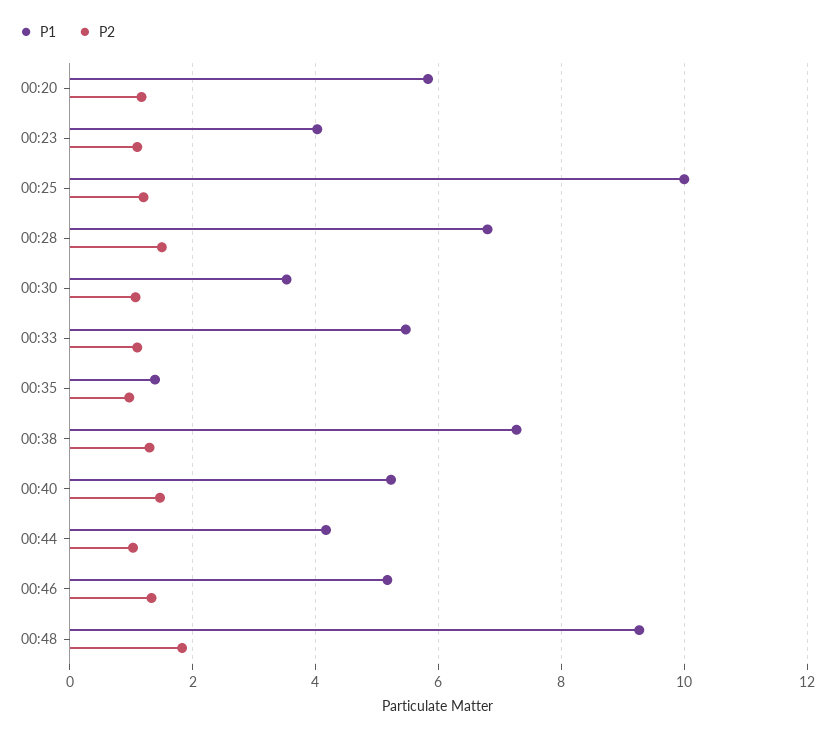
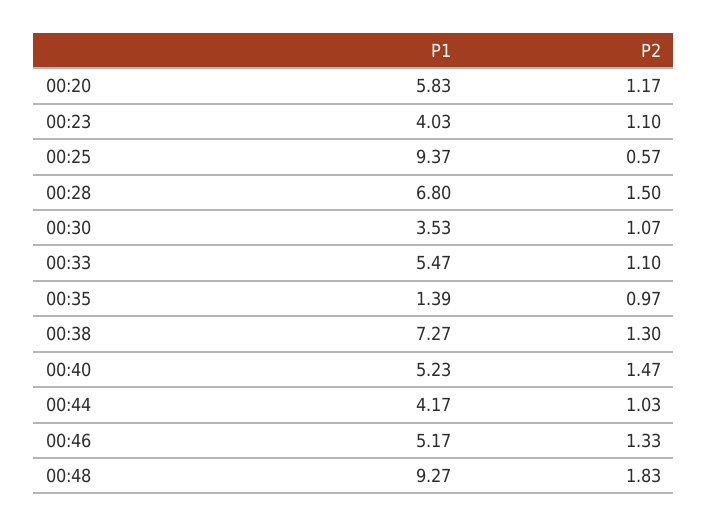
P1, 00:25: 10 -> 9.37
P2, 00:25: 1.2 -> 0.57

